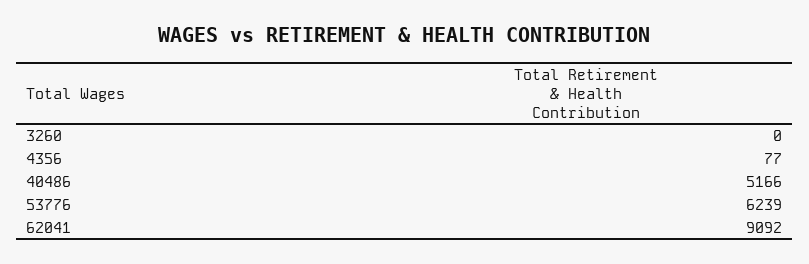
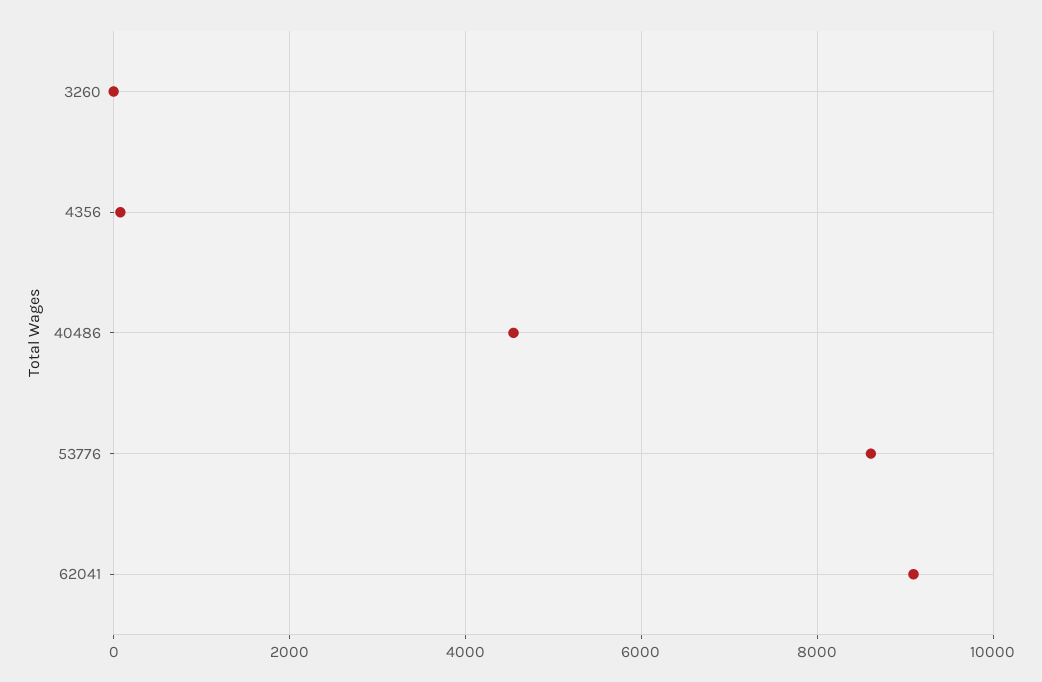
40486: 5166 -> 4600
53776: 6239 -> 8600

